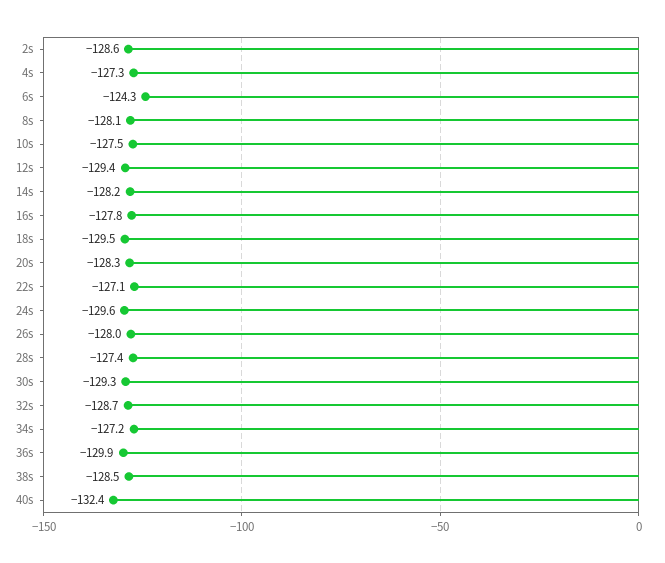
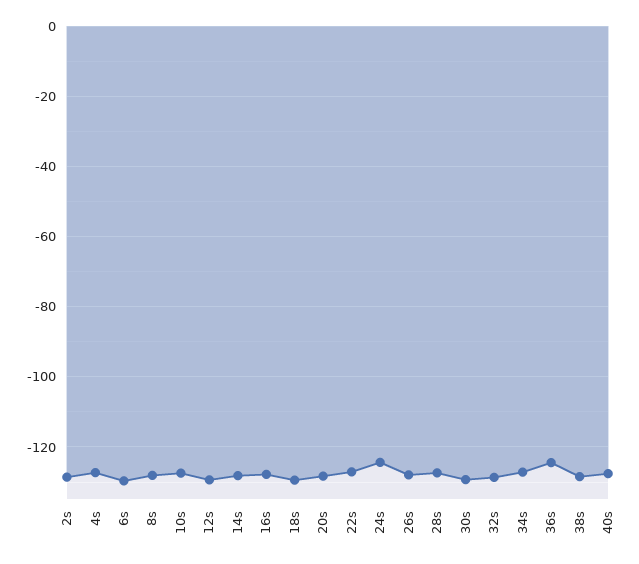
6s: -124.3 -> -130
24s: -129.6 -> -124
36s: -129.9 -> -124
40s: -132.4 -> -128

